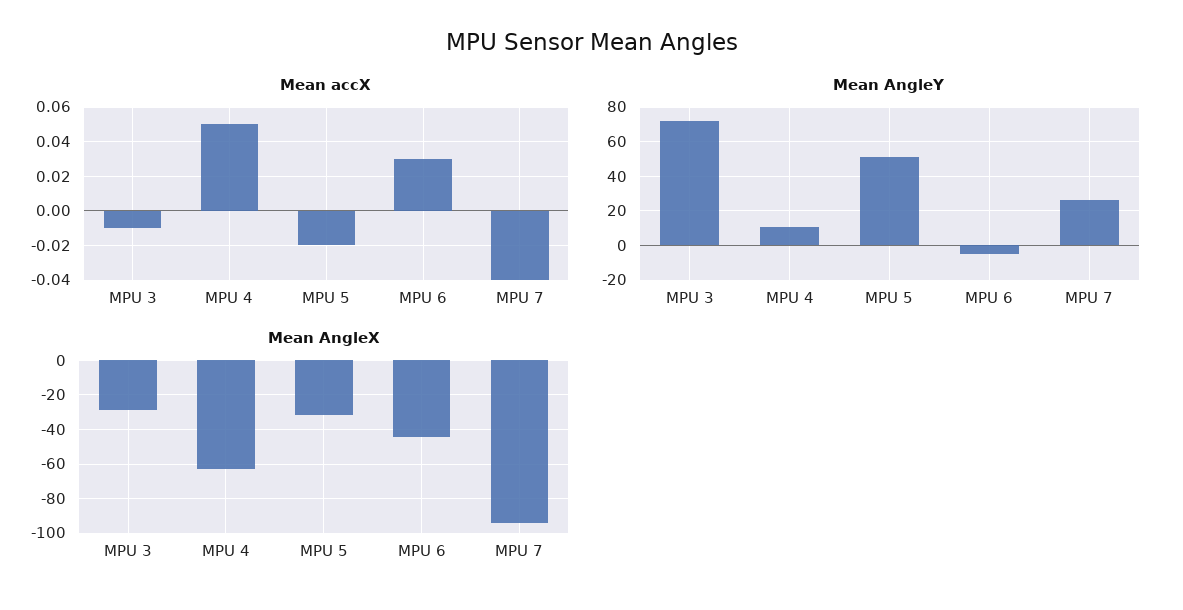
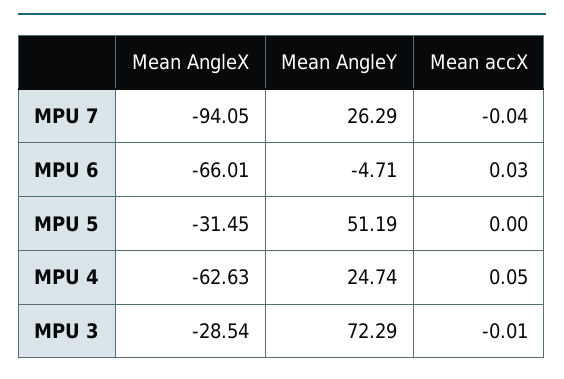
Mean accX, MPU 5: -0.02 -> 0
Mean AngleY, MPU 4: 10 -> 24.74
Mean AngleX, MPU 6: -45 -> -66.01

